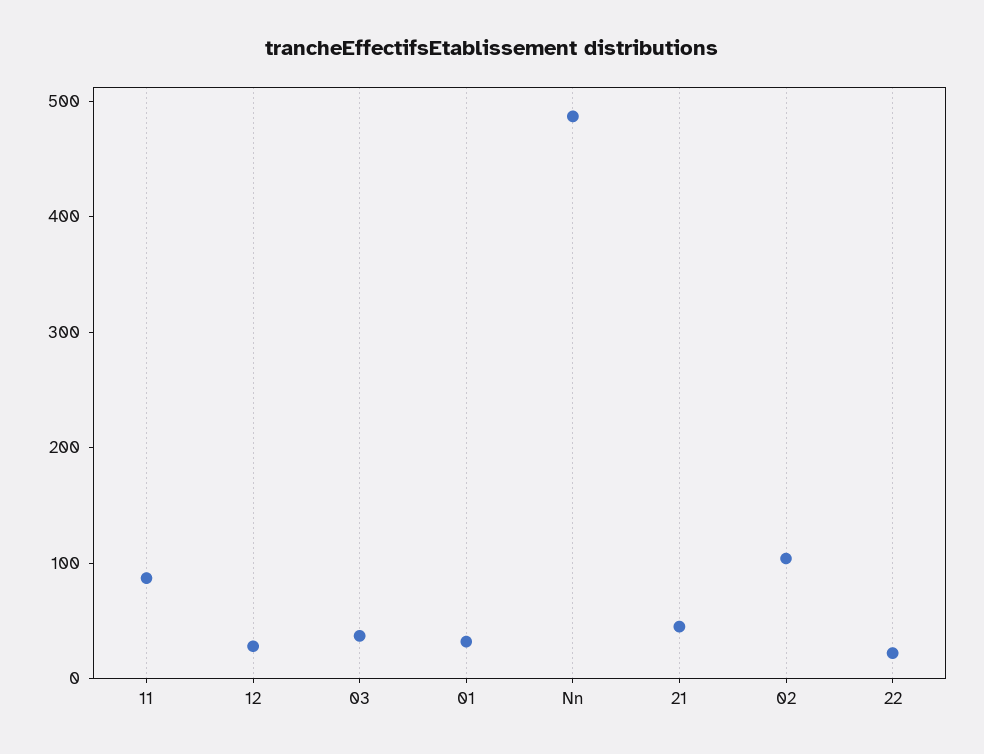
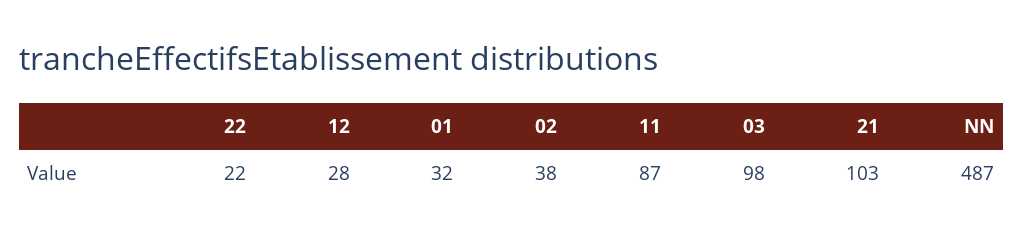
03: 40 -> 98
21: 40 -> 103
02: 100 -> 38

